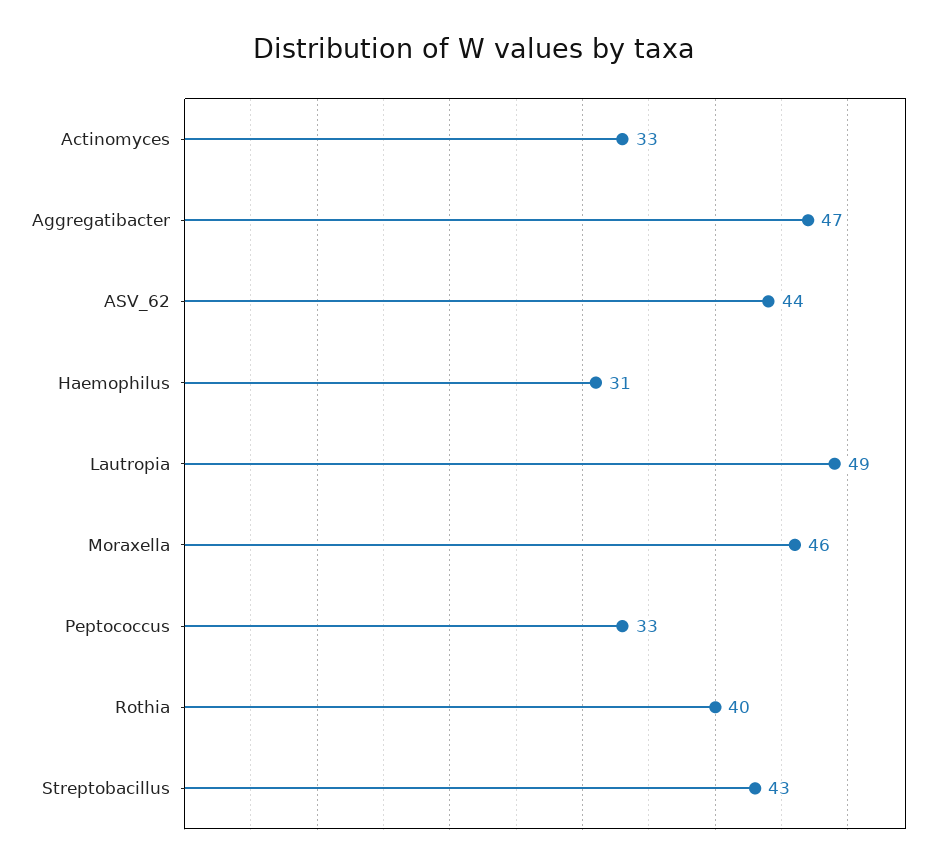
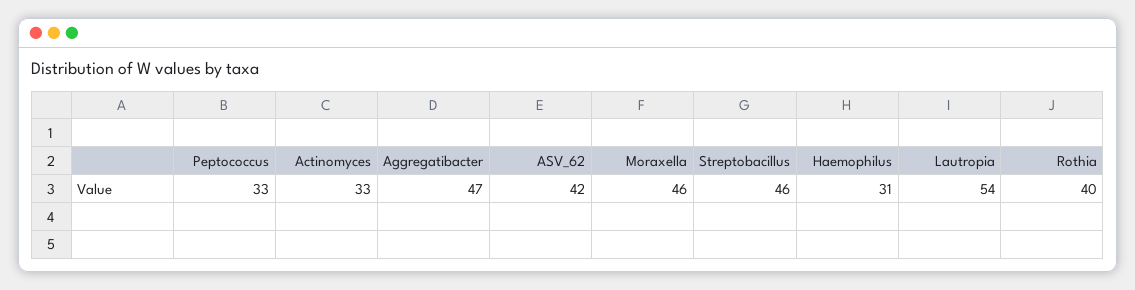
ASV_62: 44 -> 42
Lautropia: 49 -> 54
Streptobacillus: 43 -> 46

